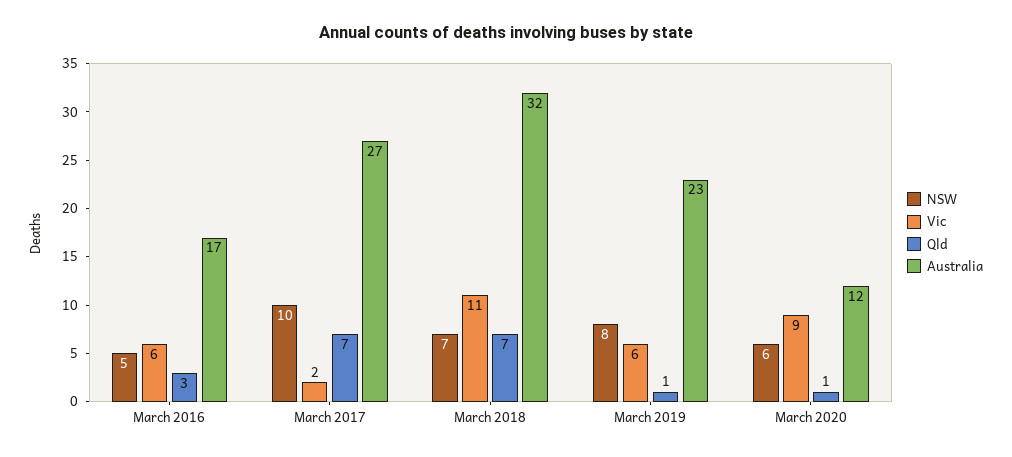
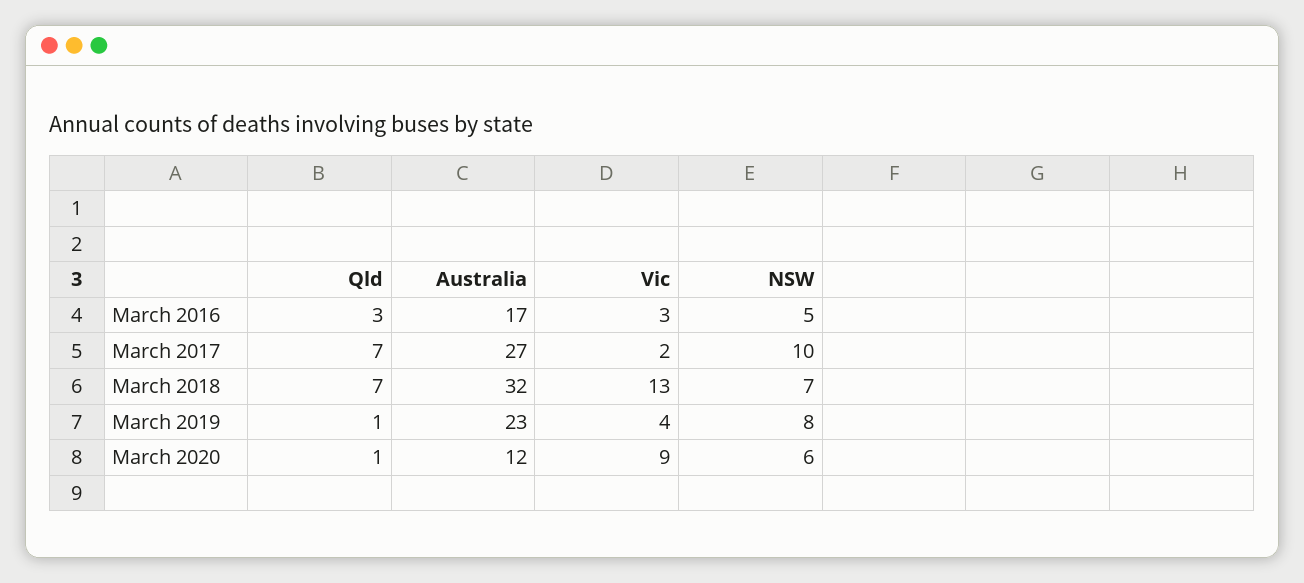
Vic, March 2016: 6 -> 3
Vic, March 2018: 11 -> 13
Vic, March 2019: 6 -> 4

